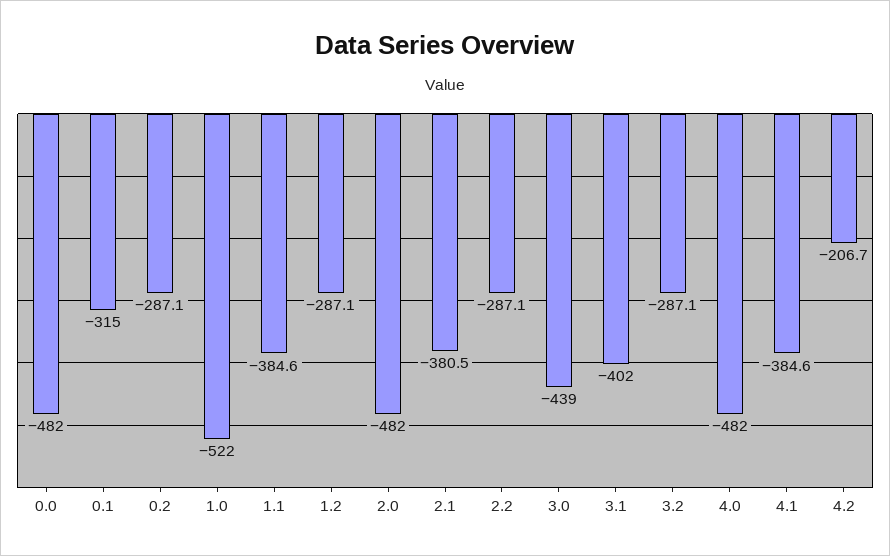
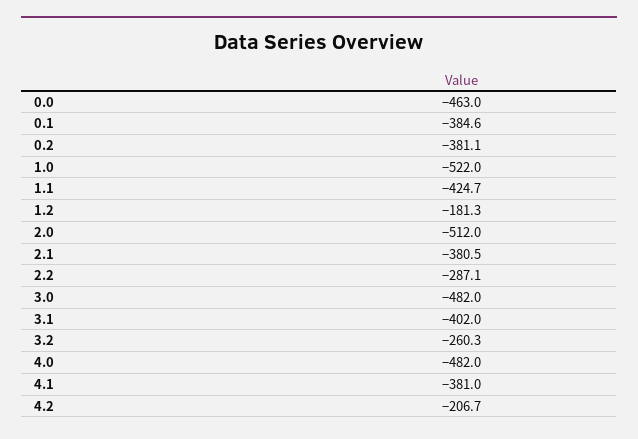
0.0: -482 -> -463
0.1: -315 -> -384.6
0.2: -287.1 -> -381.1
1.1: -384.6 -> -424.7
1.2: -287.1 -> -181.3
2.0: -482 -> -512
3.0: -439 -> -482
3.2: -287.1 -> -260.3
4.1: -384.6 -> -381

